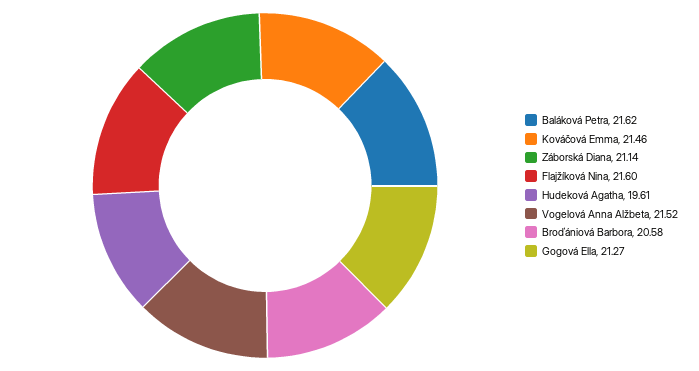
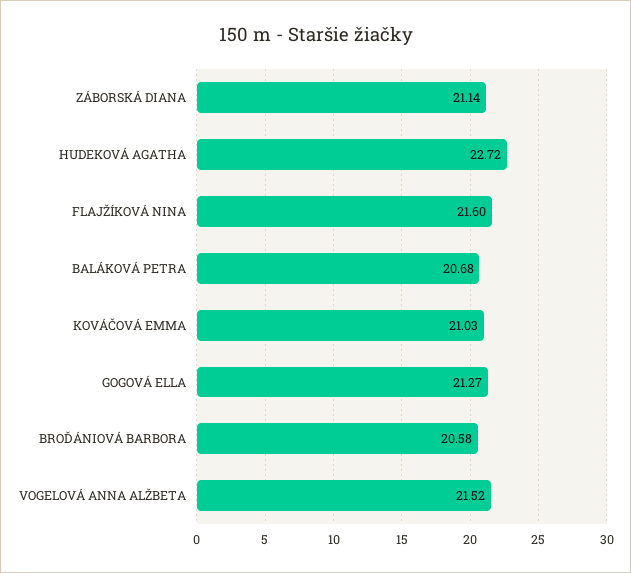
Baláková Petra: 21.62 -> 20.68
Kováčová Emma: 21.46 -> 21.03
Hudeková Agatha: 19.61 -> 22.72

